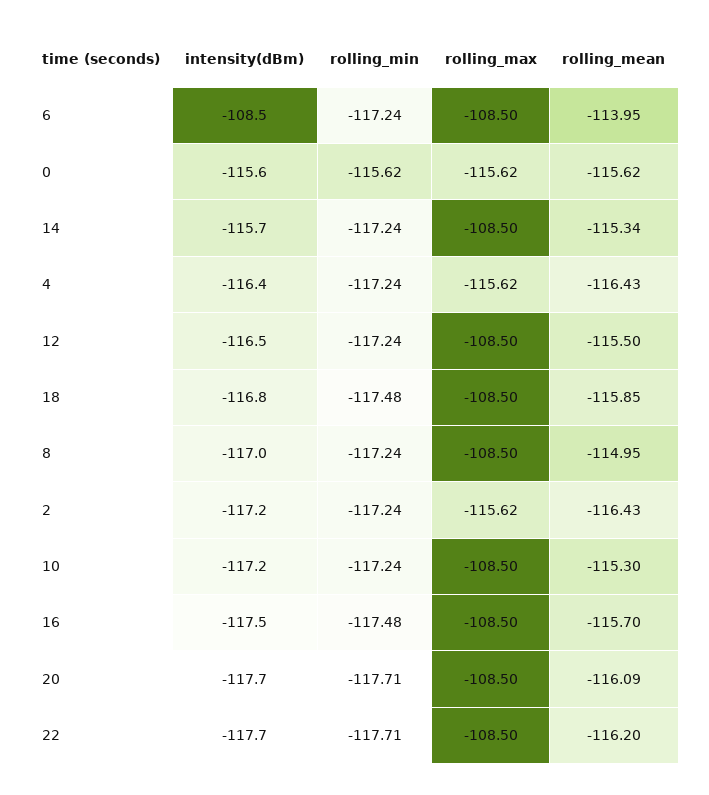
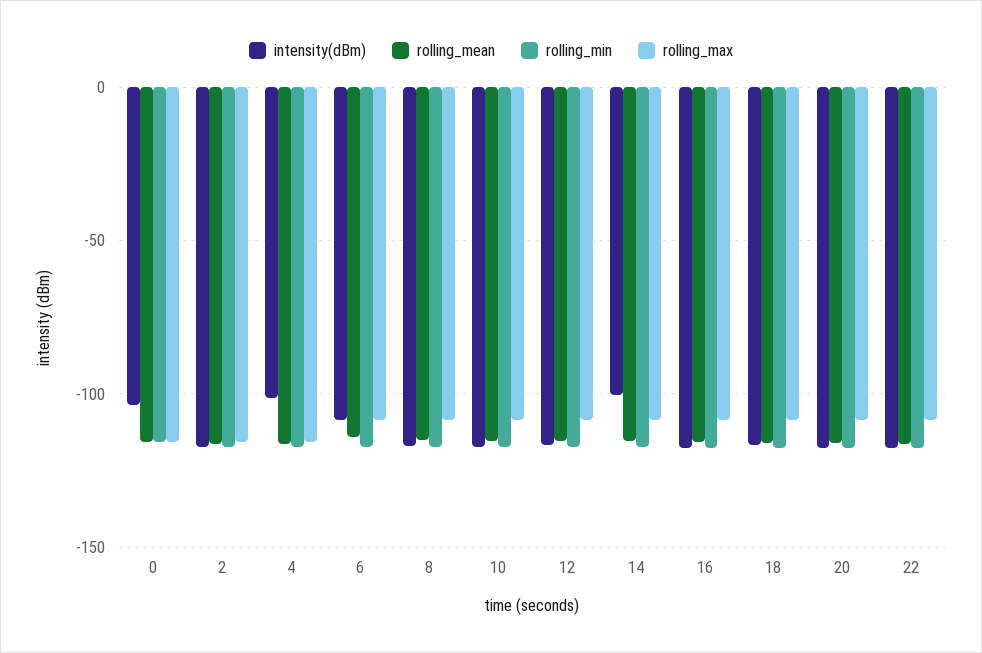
intensity(dBm), 0: -115.6 -> -105
intensity(dBm), 14: -115.7 -> -100
intensity(dBm), 4: -116.4 -> -100

